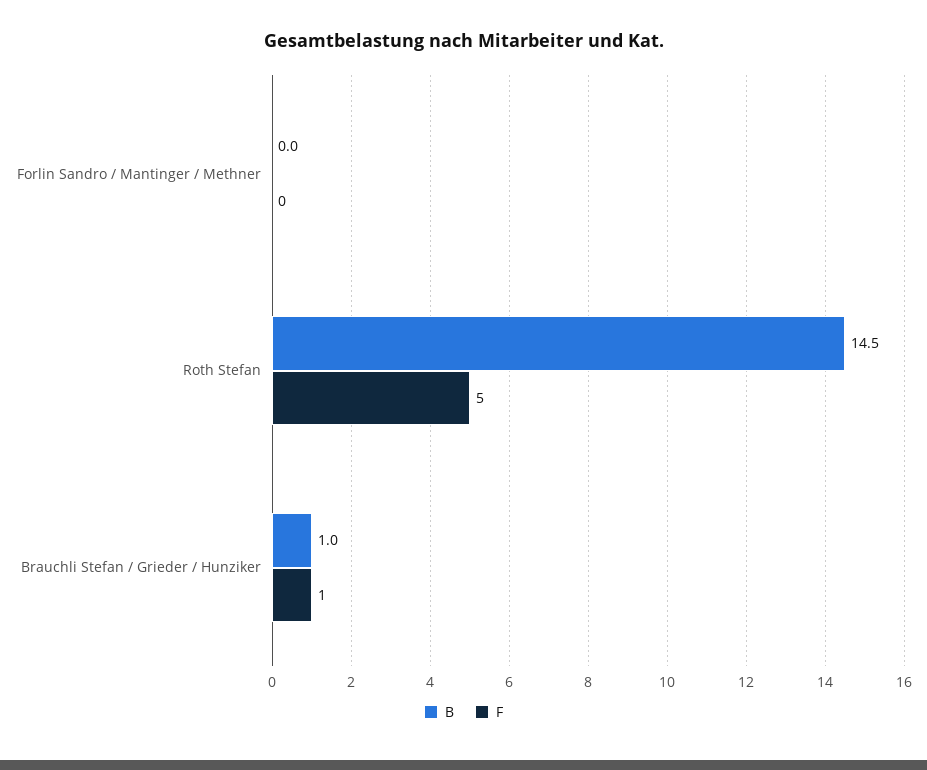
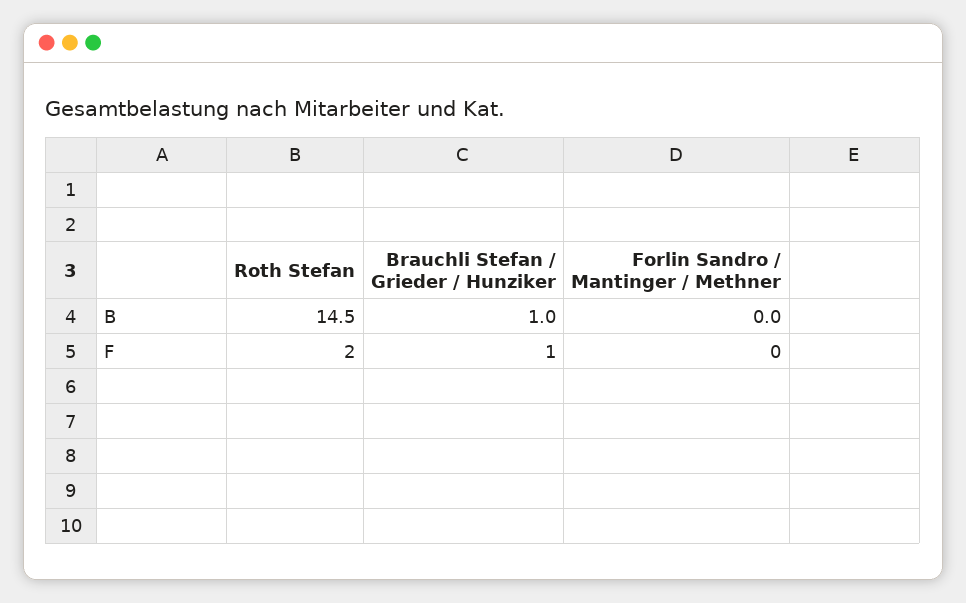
F, Roth Stefan: 5 -> 2

